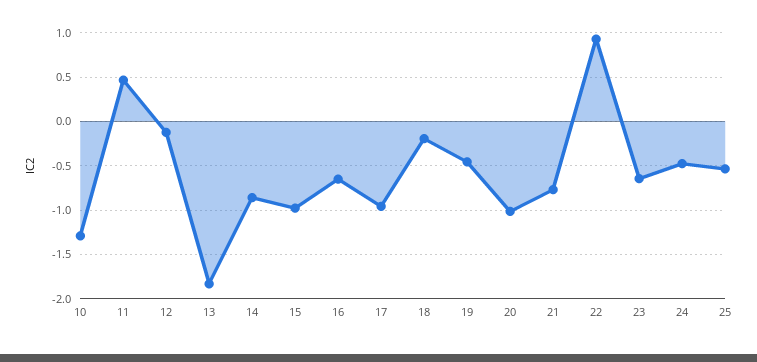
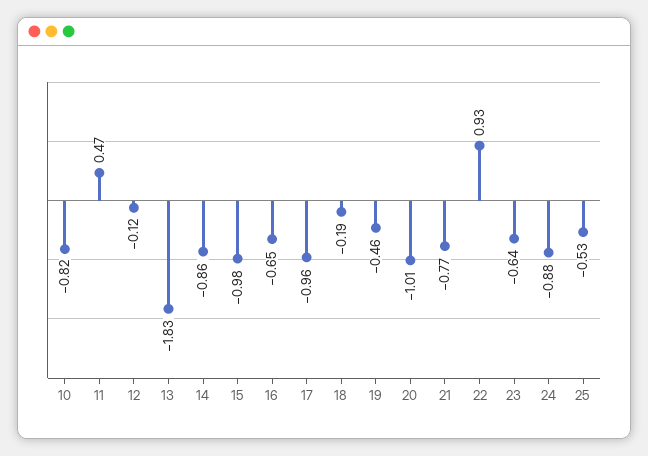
10: -1.3 -> -0.82
24: -0.5 -> -0.88

